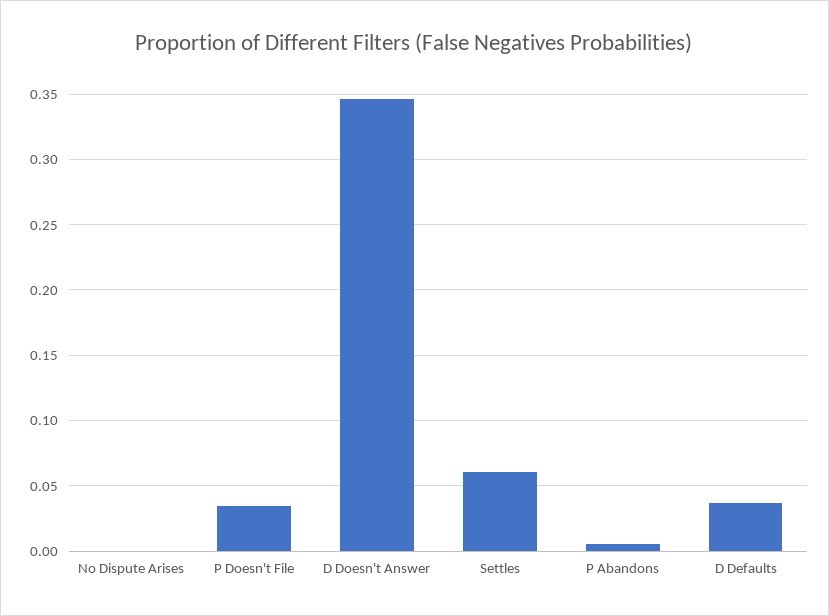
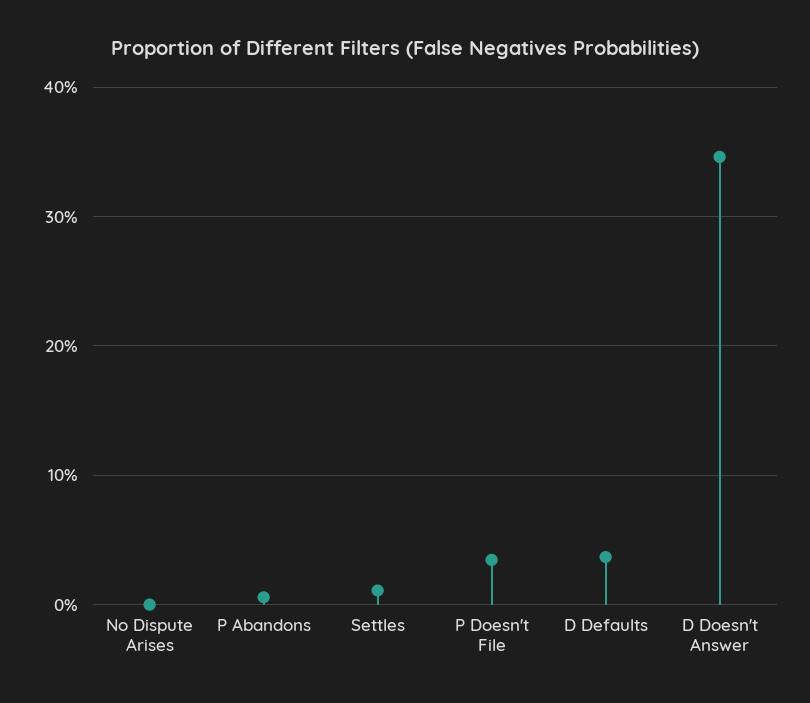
Settles: 0.06 -> 0.01

